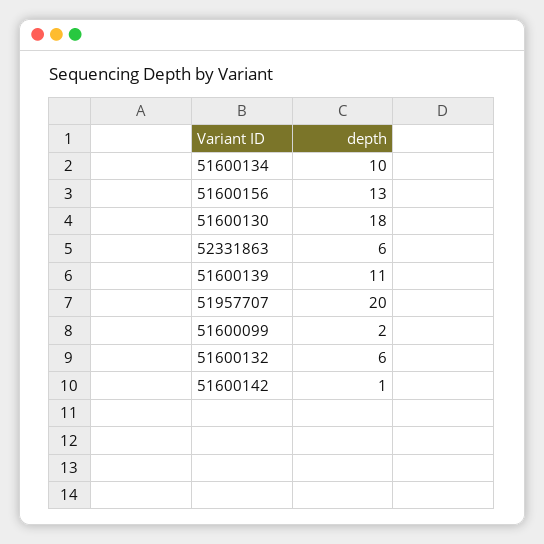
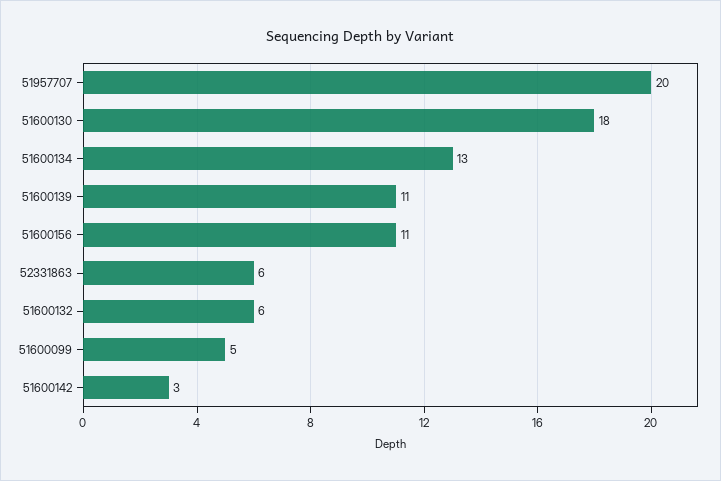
51600134: 10 -> 13
51600156: 13 -> 11
51600099: 2 -> 5
51600142: 1 -> 3

